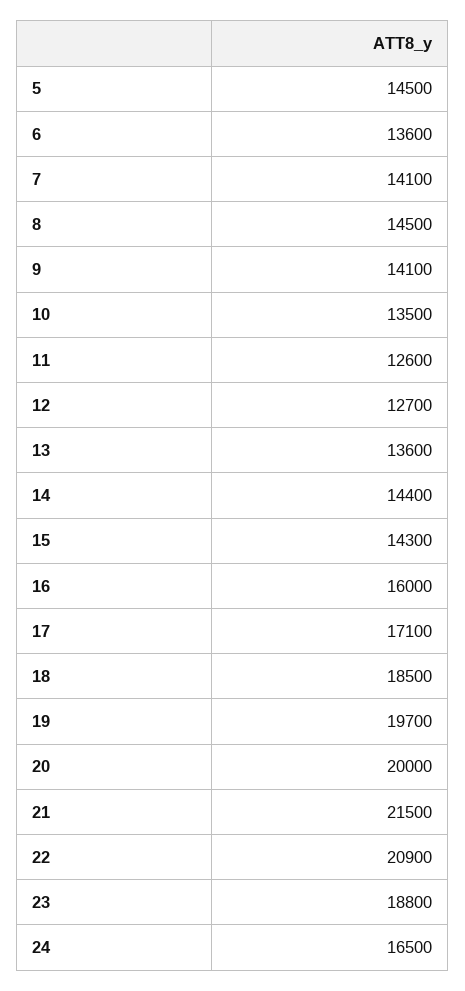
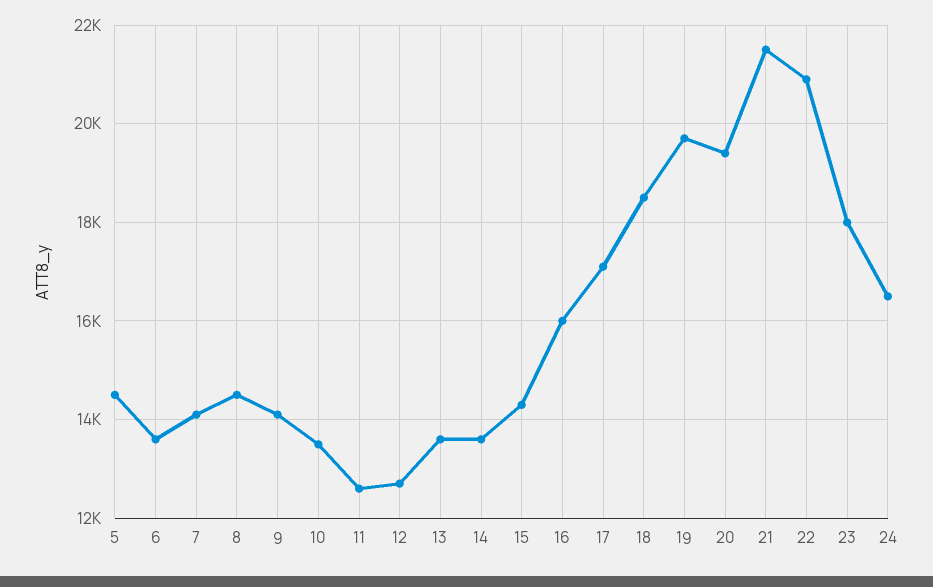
14: 14400 -> 13600
20: 20000 -> 19400
23: 18800 -> 18000

